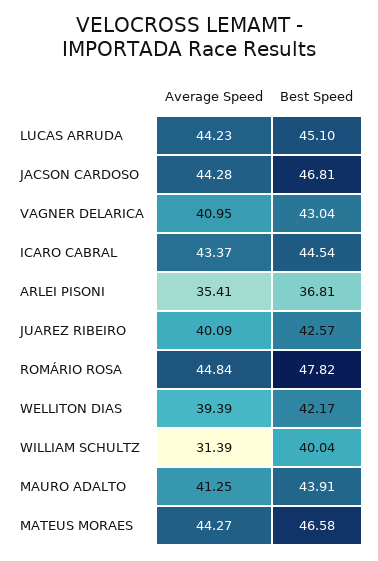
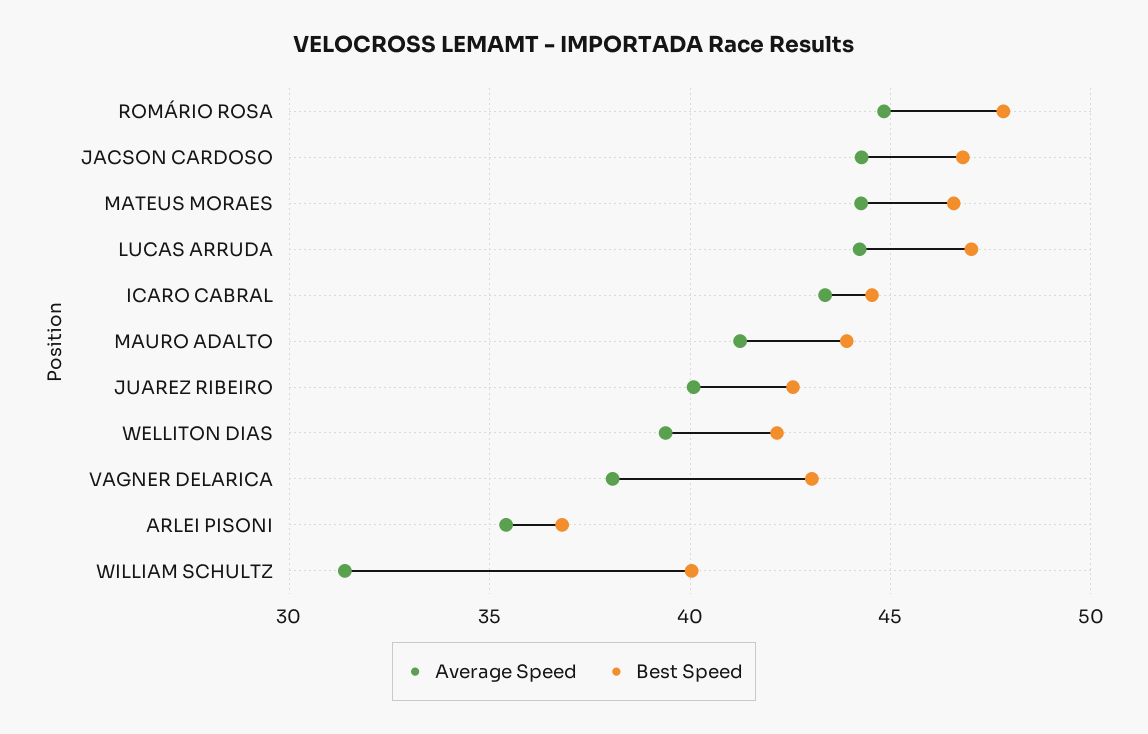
Best Speed, LUCAS ARRUDA: 45.1 -> 47
Average Speed, VAGNER DELARICA: 40.95 -> 38

